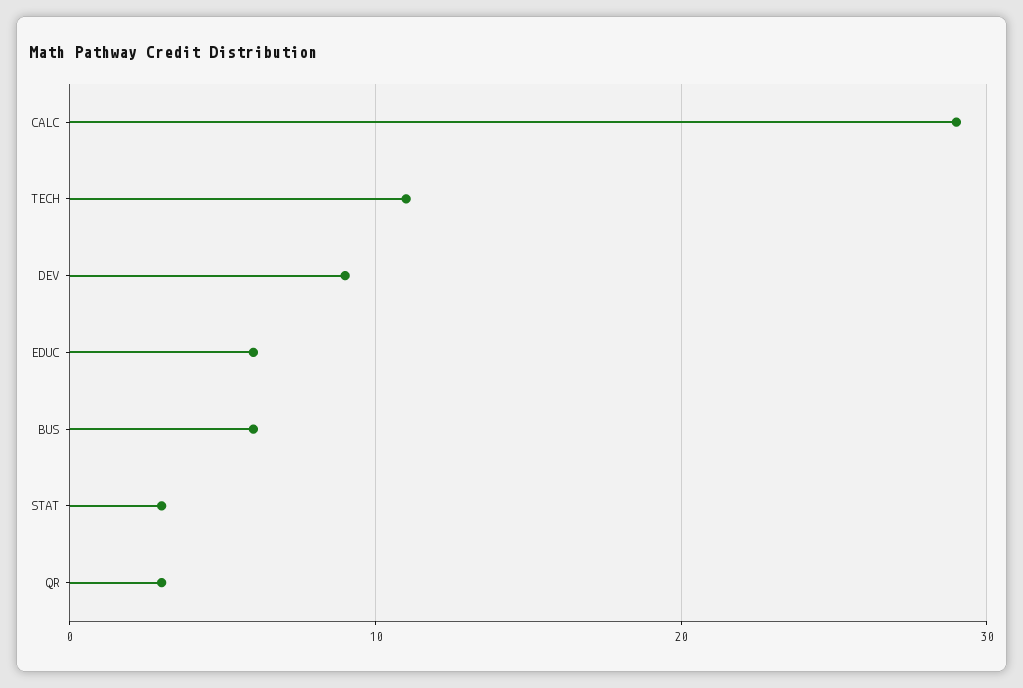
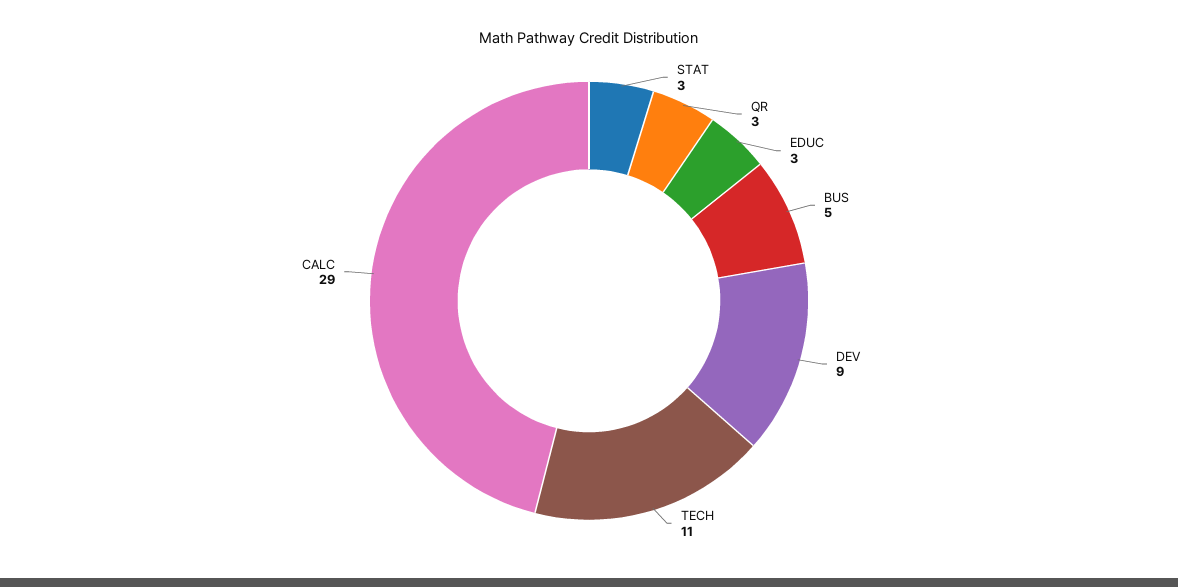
EDUC: 6 -> 3
BUS: 6 -> 5

